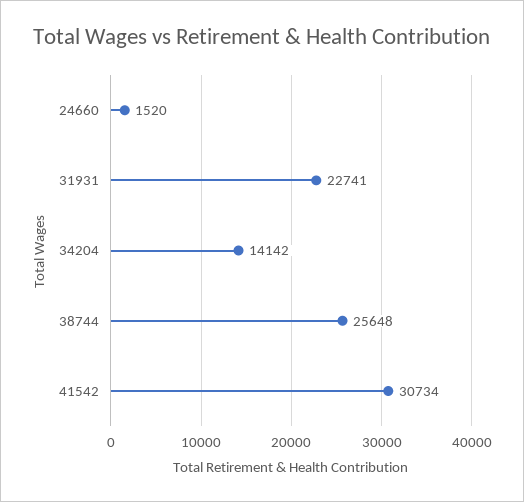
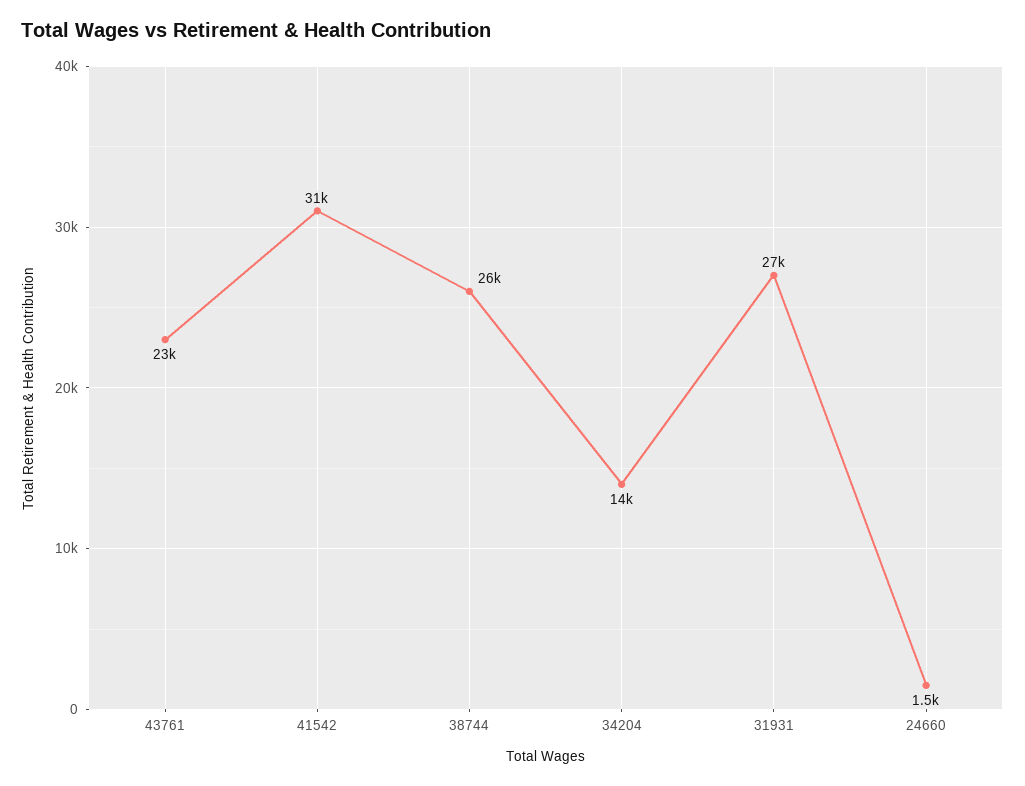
31931: 22741 -> 27000
43761: none -> 23000

